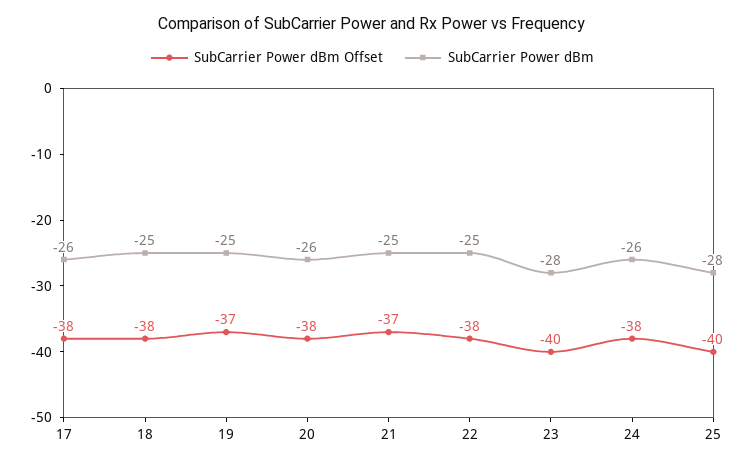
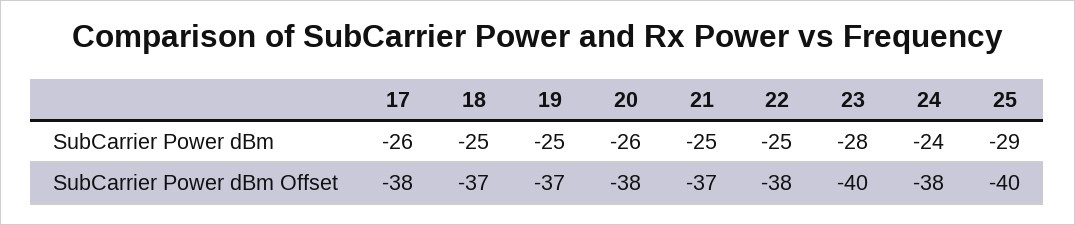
SubCarrier Power dBm Offset, 18: -38 -> -37
SubCarrier Power dBm, 24: -26 -> -24
SubCarrier Power dBm, 25: -28 -> -29

